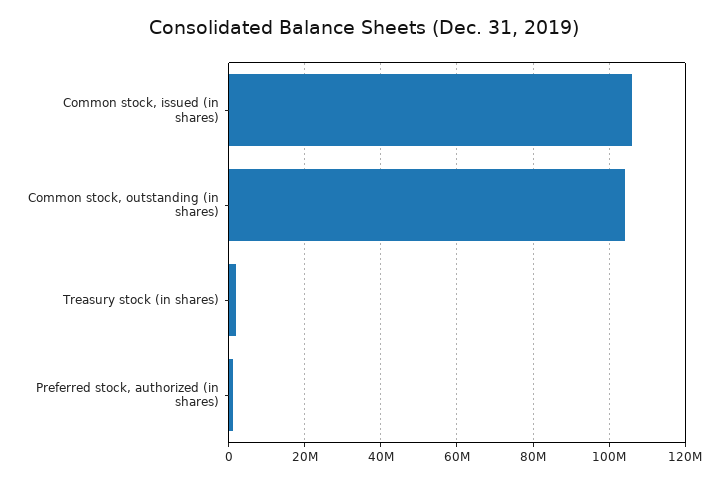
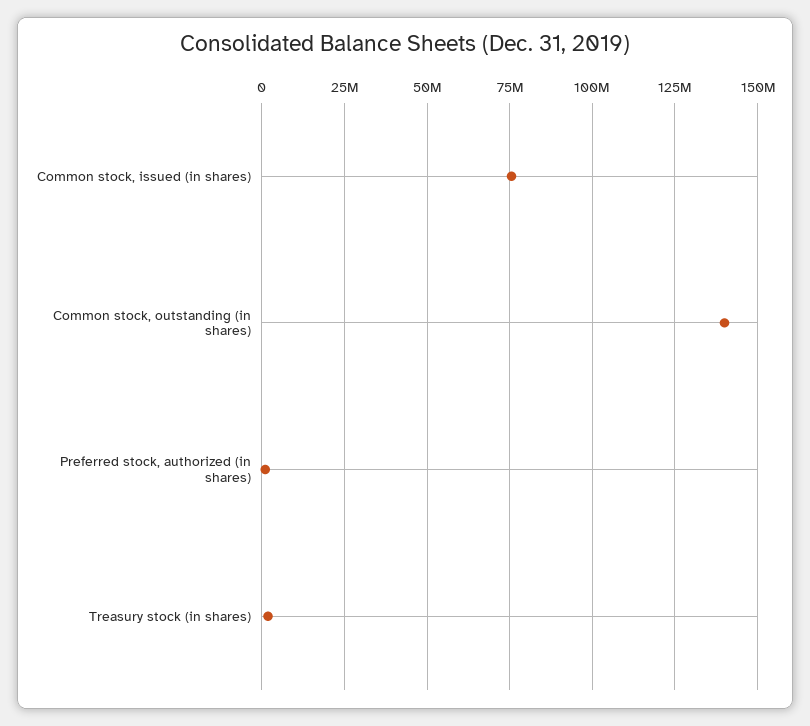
Common stock, issued (in shares): 106000000 -> 75000000
Common stock, outstanding (in shares): 104000000 -> 140000000

